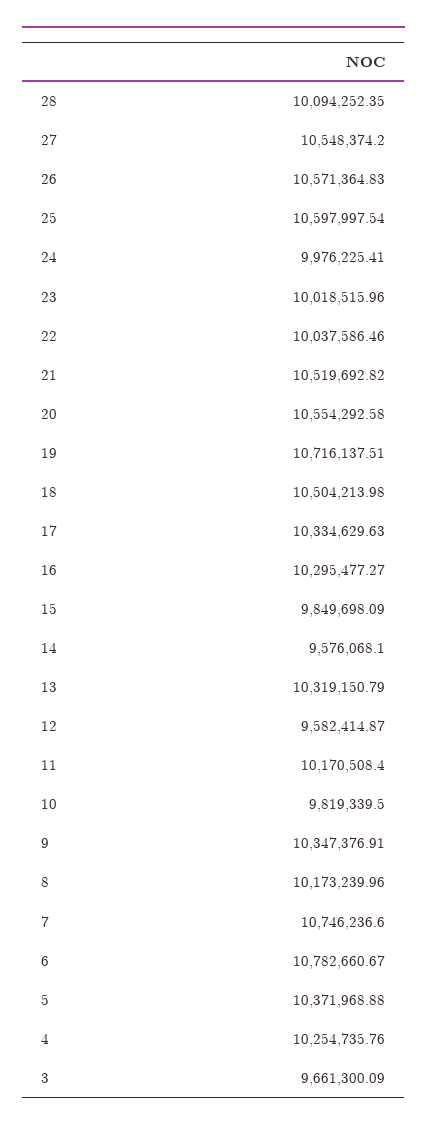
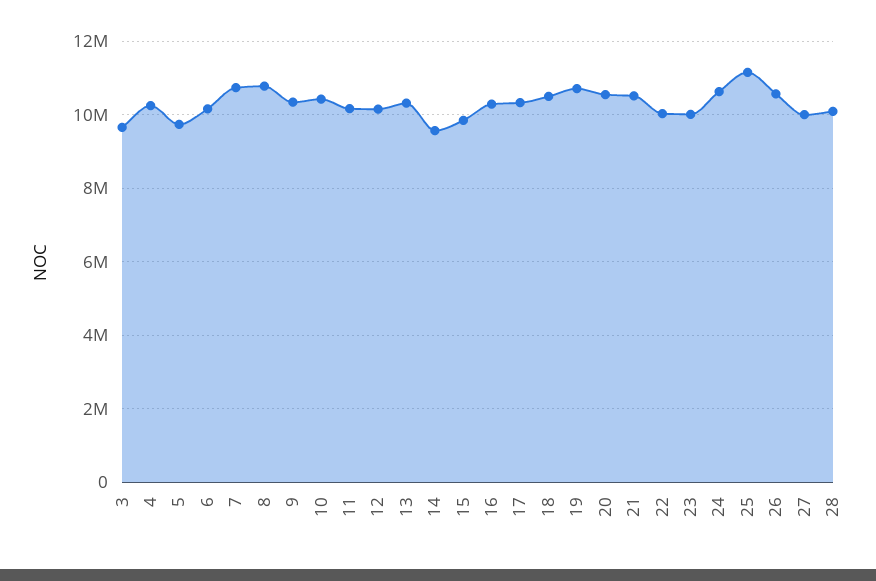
27: 10548374.2 -> 10000000
25: 10597997.54 -> 11200000
24: 9976225.41 -> 10600000
12: 9582414.87 -> 10200000
10: 9819339.5 -> 10400000
8: 10173239.96 -> 10800000
6: 10782660.67 -> 10200000
5: 10371968.88 -> 9800000

